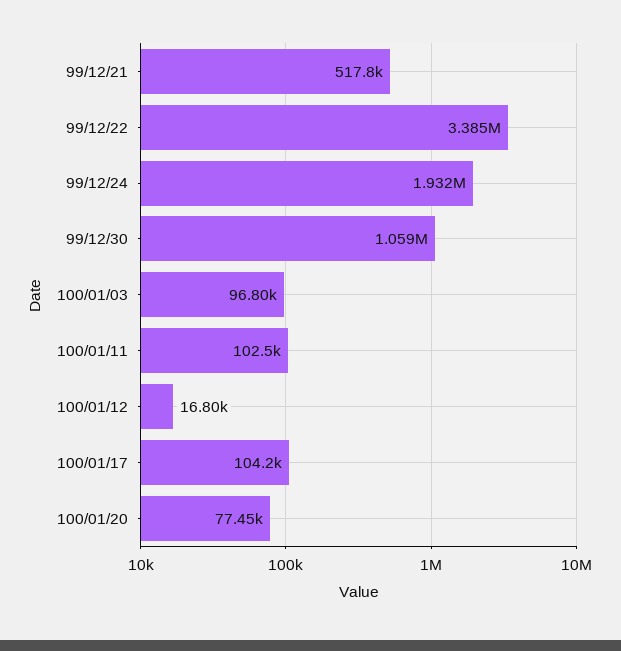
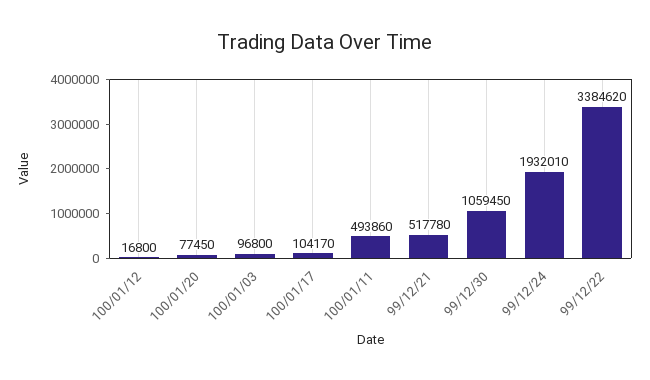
100/01/11: 102500 -> 493860

